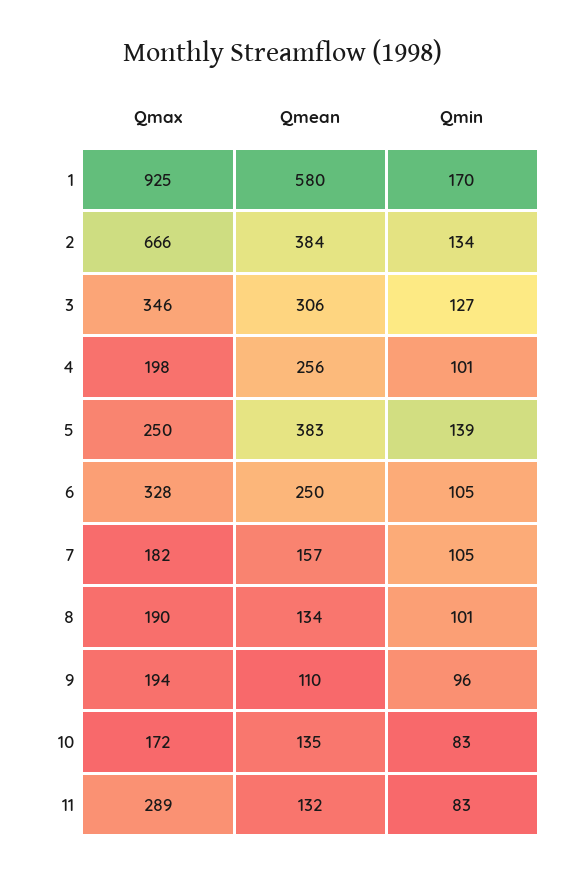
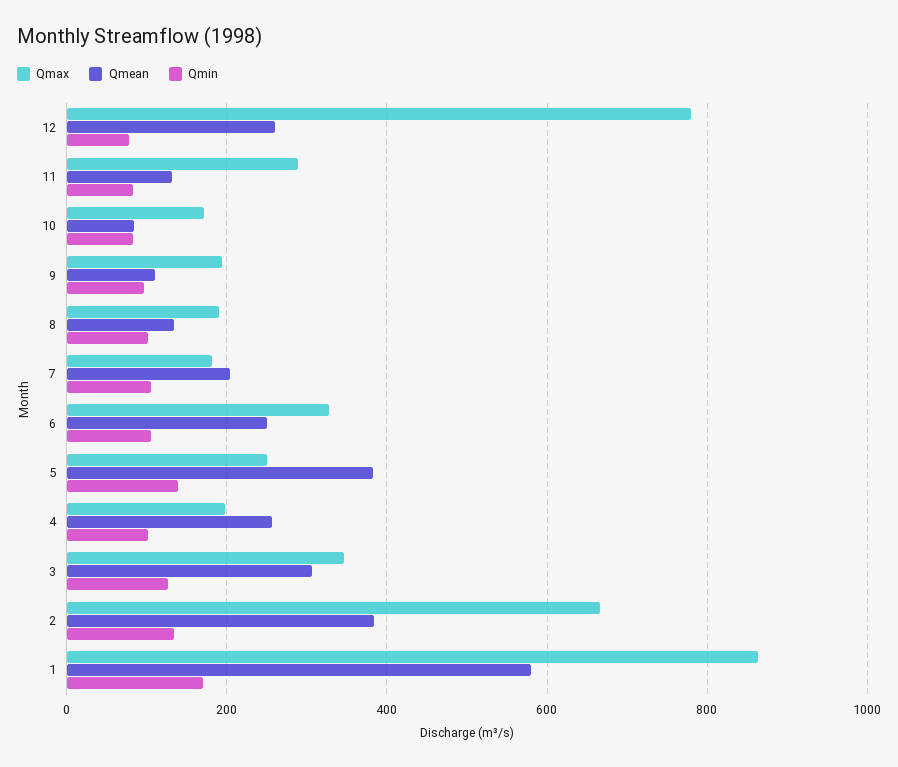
Qmax, 1: 925 -> 860
Qmean, 7: 157 -> 200
Qmean, 10: 135 -> 80
Qmax, 12: none -> 780
Qmean, 12: none -> 260
Qmin, 12: none -> 80

